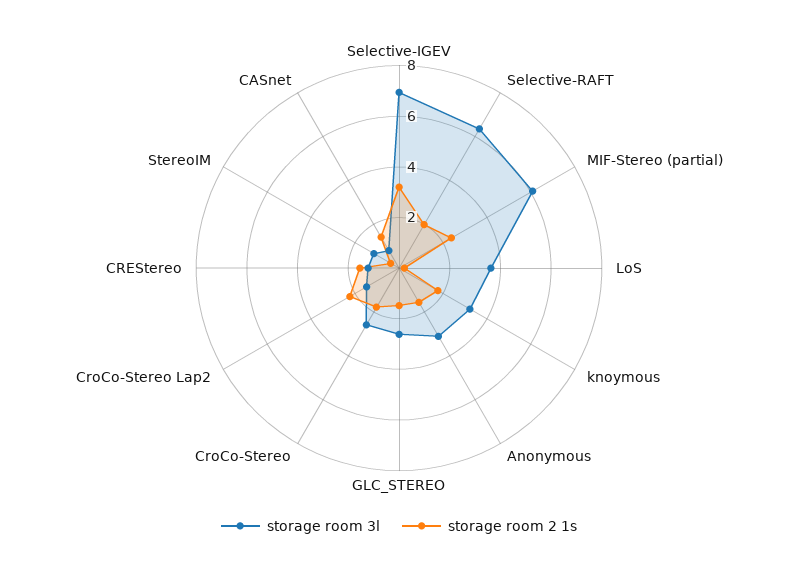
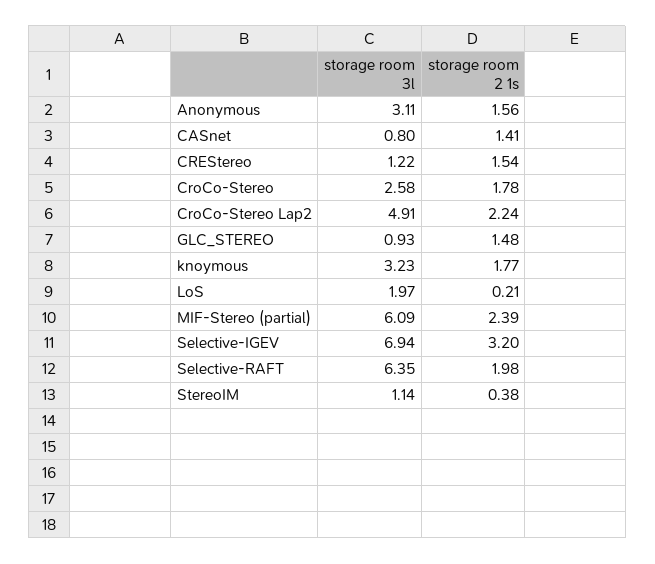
storage room 3l, LoS: 3.5 -> 1.97
storage room 3l, GLC_STEREO: 2.5 -> 0.93
storage room 3l, CroCo-Stereo Lap2: 1.5 -> 4.91

